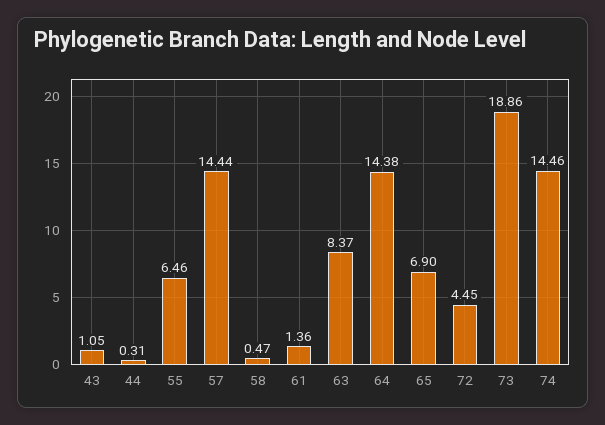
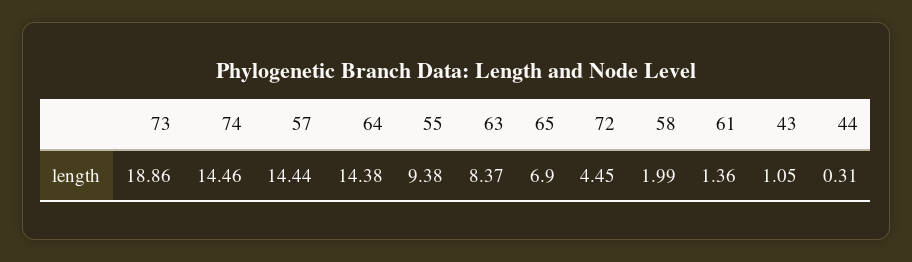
55: 6.46 -> 9.38
58: 0.47 -> 1.99

